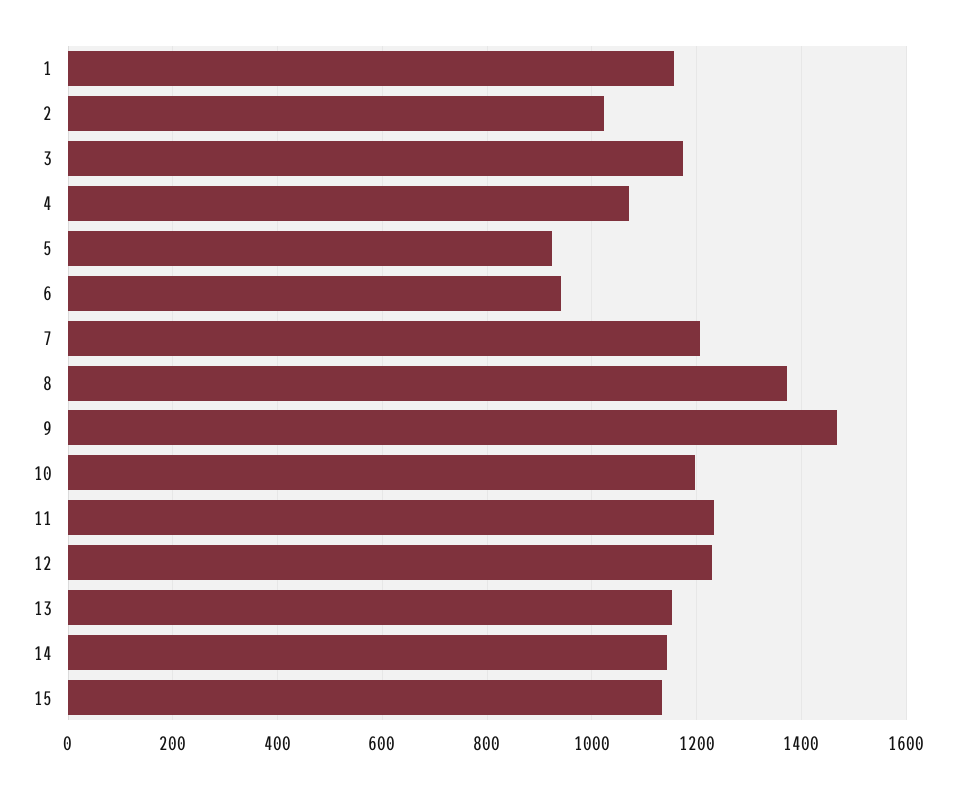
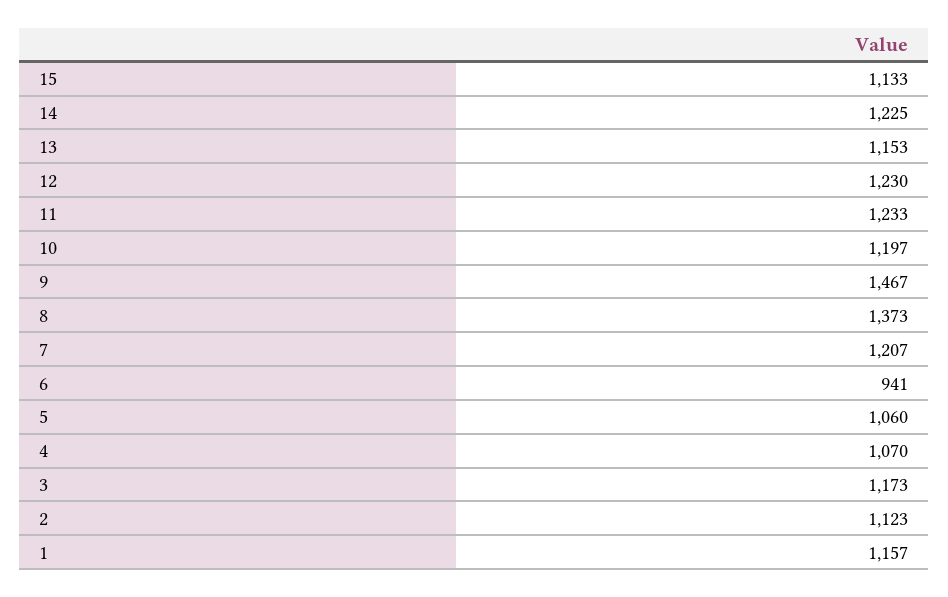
2: 1020 -> 1123
5: 920 -> 1060
14: 1140 -> 1225

